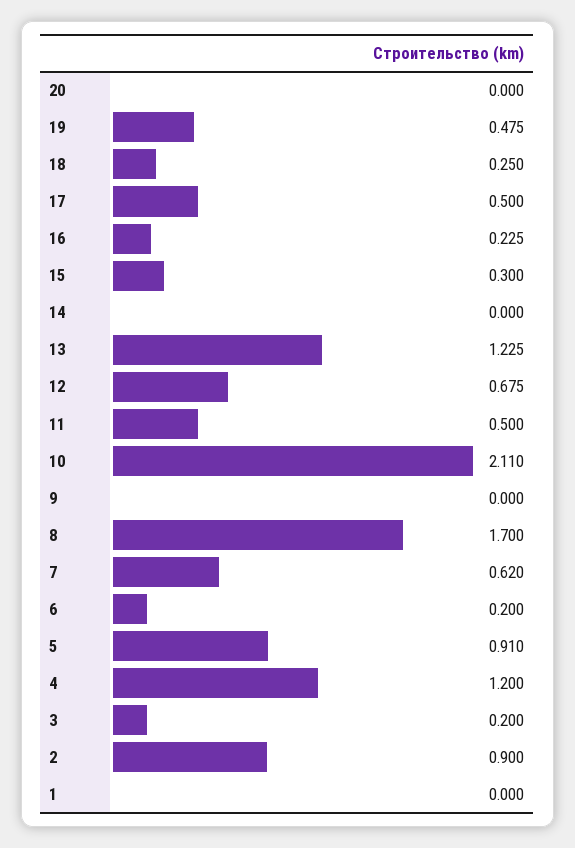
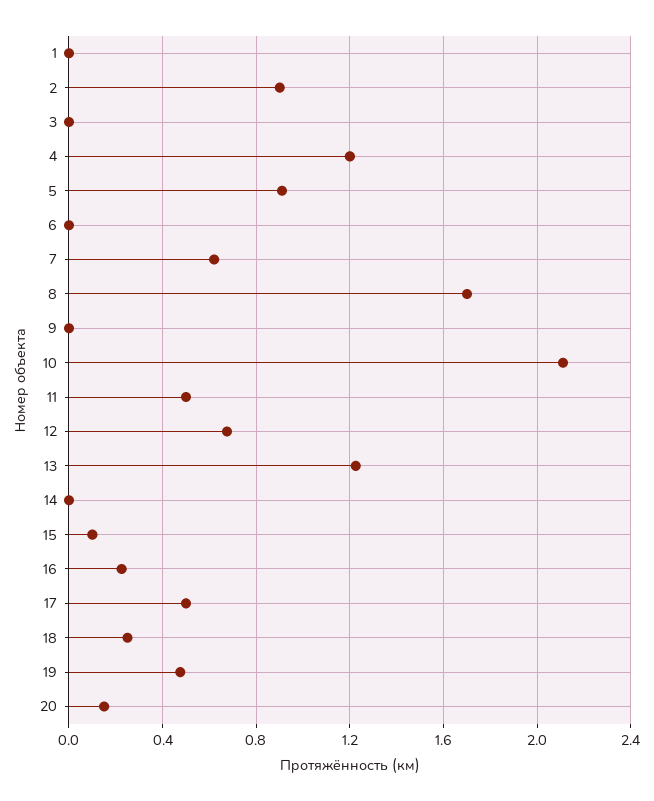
20: 0 -> 0.15
15: 0.3 -> 0.1
6: 0.2 -> 0
3: 0.2 -> 0

